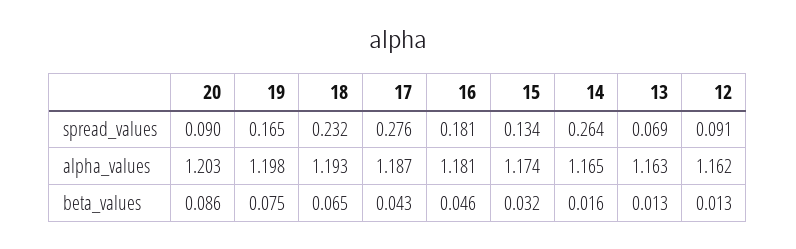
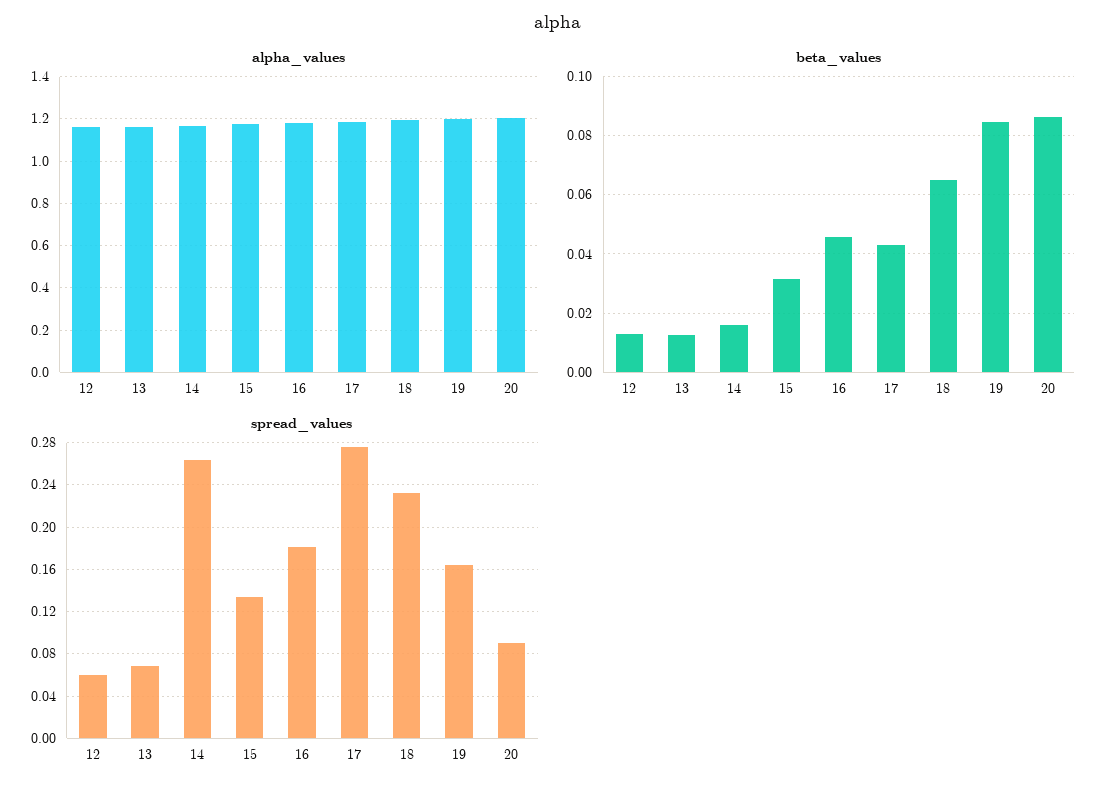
spread_values, 12: 0.091 -> 0.06
beta_values, 19: 0.075 -> 0.085

